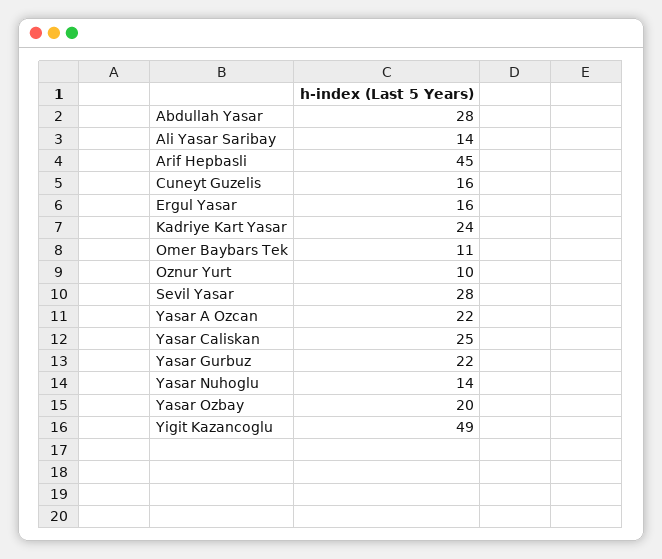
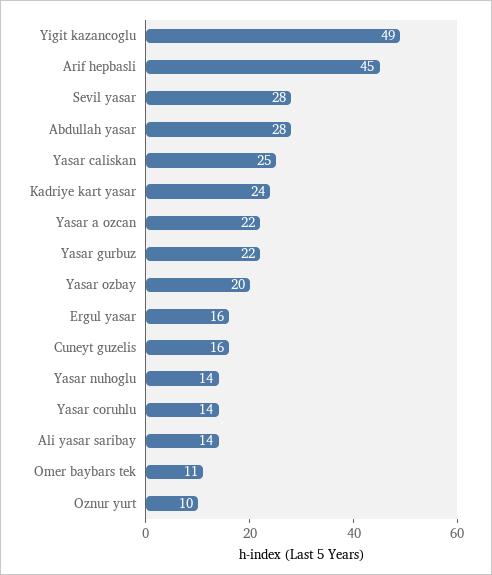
Yasar coruhlu: none -> 14

